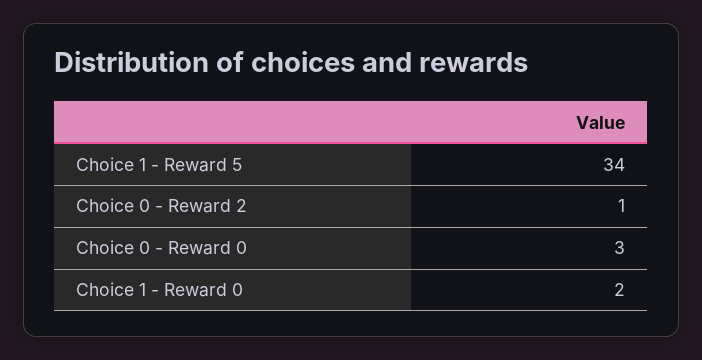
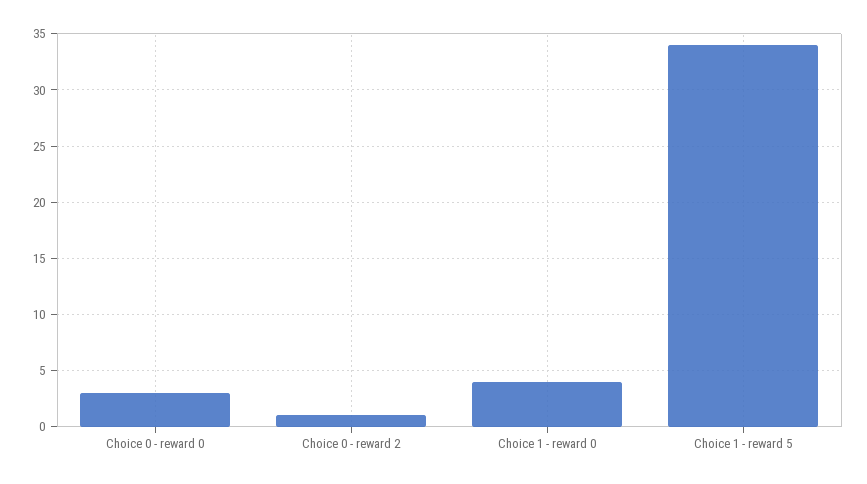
Choice 1 - Reward 0: 2 -> 4

